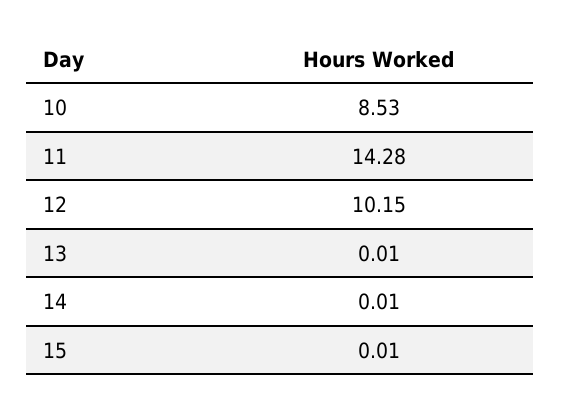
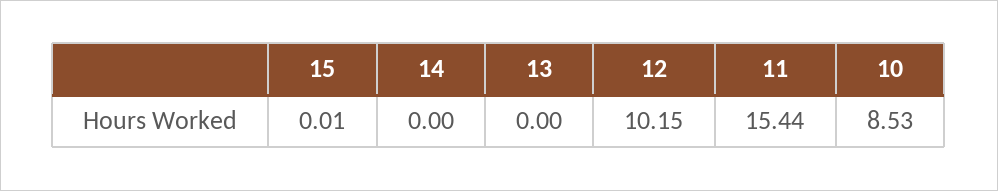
11: 14.28 -> 15.44
13: 0.01 -> 0
14: 0.01 -> 0

